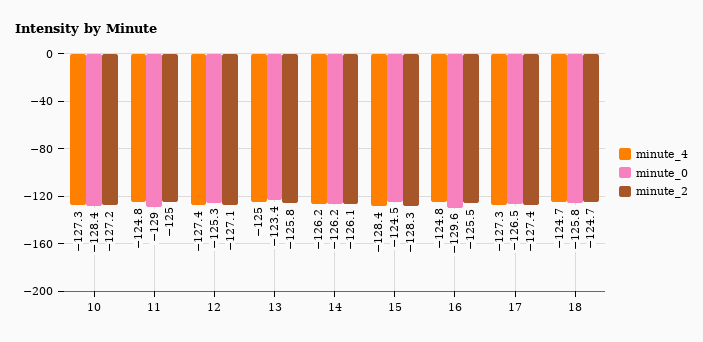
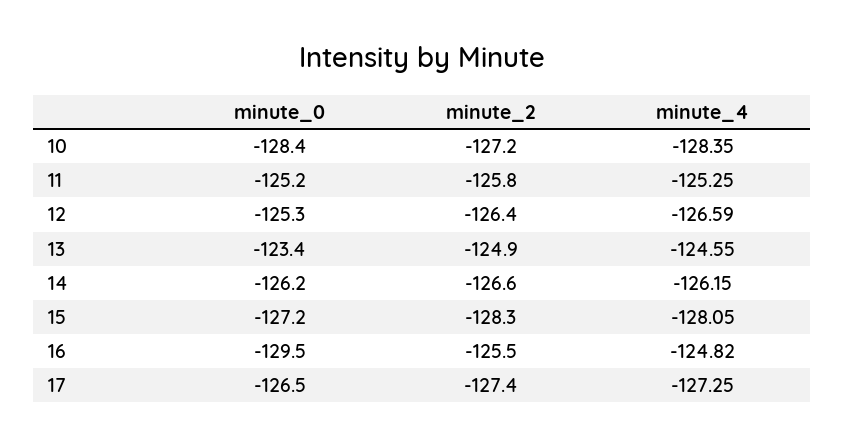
minute_4, 10: -127.3 -> -128.35
minute_4, 11: -124.8 -> -125.25
minute_0, 11: -129 -> -125.2
minute_2, 11: -125 -> -125.8
minute_4, 12: -127.4 -> -126.59
minute_2, 12: -127.1 -> -126.4
minute_4, 13: -125 -> -124.55
minute_2, 13: -125.8 -> -124.9
minute_2, 14: -126.1 -> -126.6
minute_4, 15: -128.4 -> -128.05
minute_0, 15: -124.5 -> -127.2
minute_0, 16: -129.6 -> -129.5
minute_4, 18: -124.7 -> none
minute_0, 18: -125.8 -> none
minute_2, 18: -124.7 -> none

